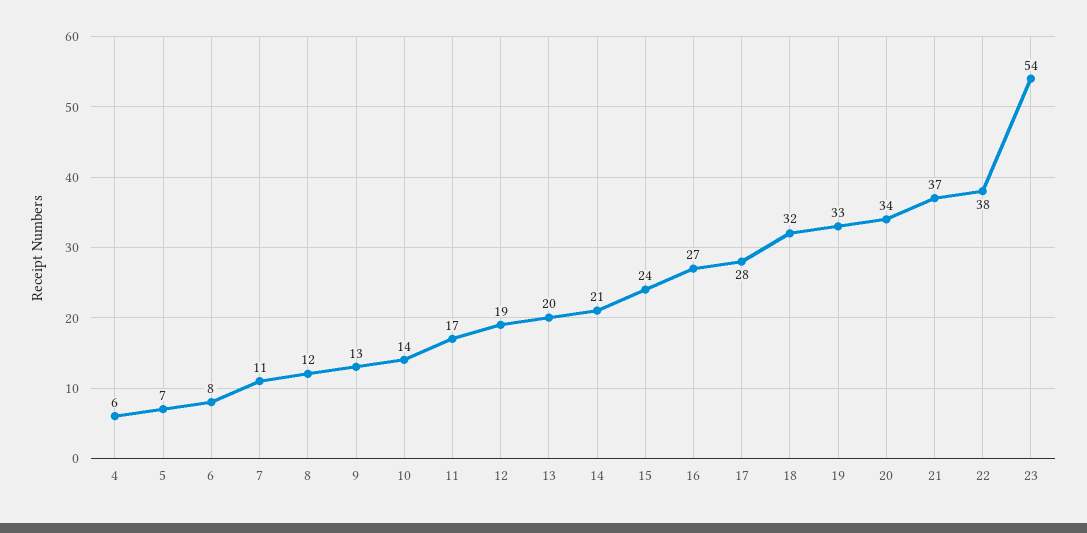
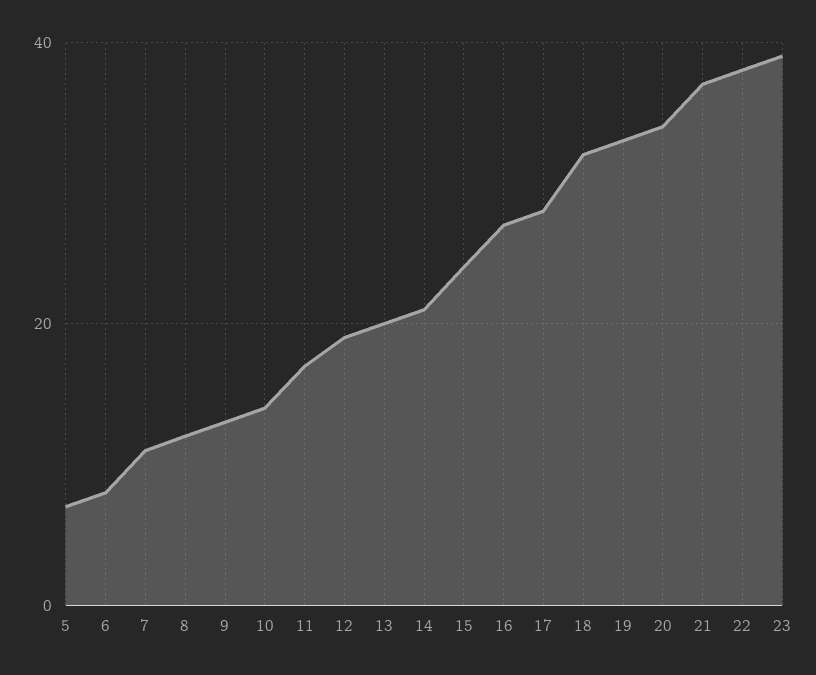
4: 6 -> none
23: 54 -> 40

